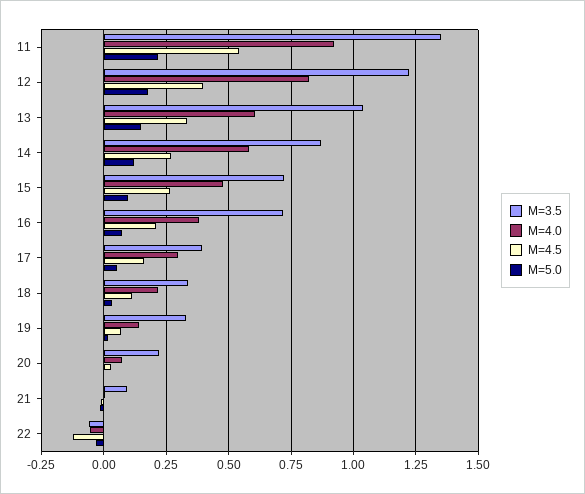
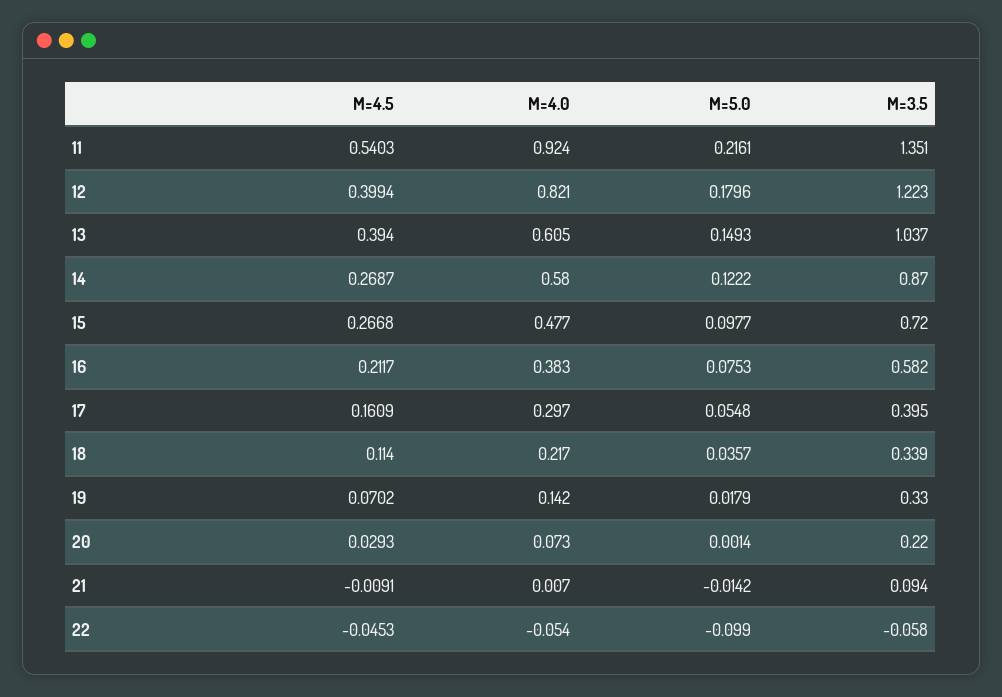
M=4.5, 13: 0.325 -> 0.394
M=3.5, 16: 0.725 -> 0.582
M=4.5, 22: -0.125 -> -0.0453
M=5.0, 22: -0.025 -> -0.099

